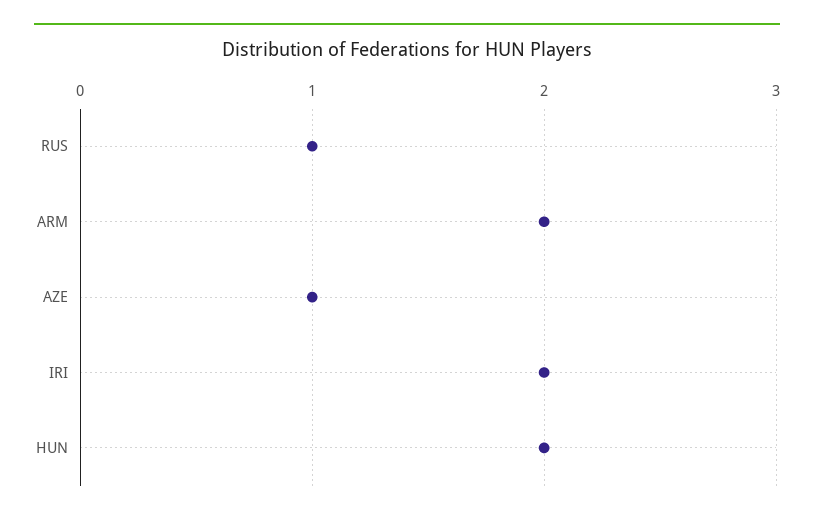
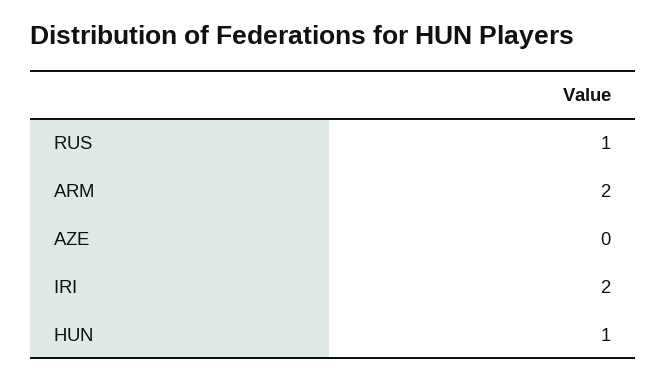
AZE: 1 -> 0
HUN: 2 -> 1

